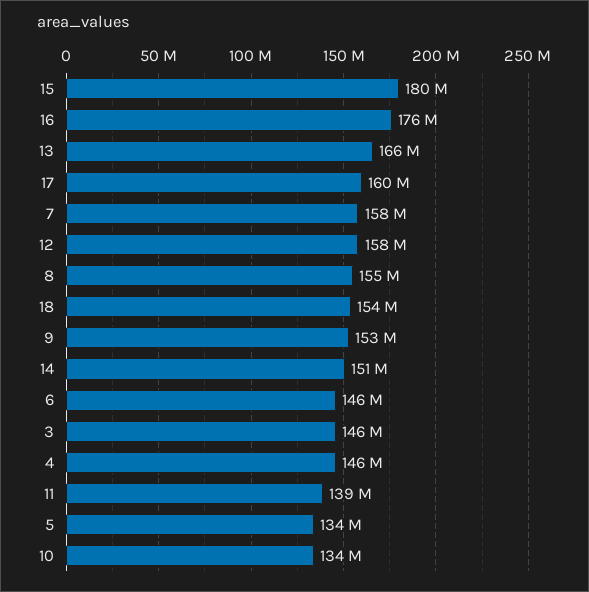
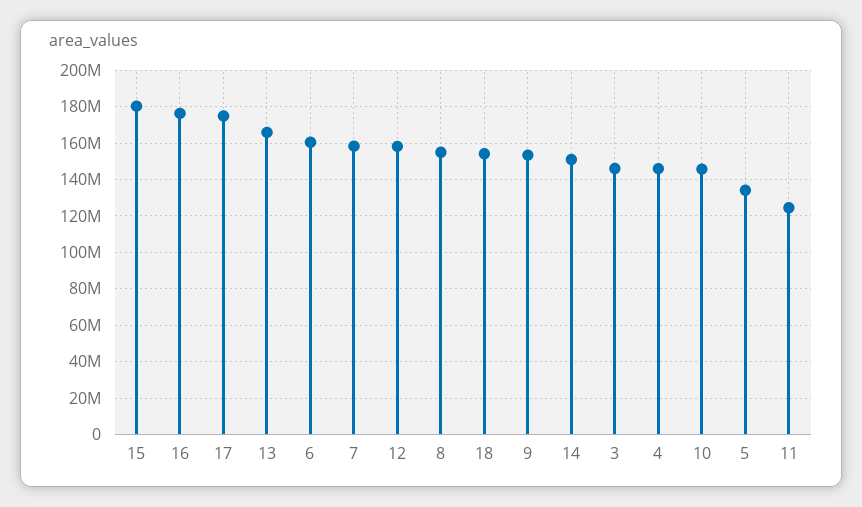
17: 160000000 -> 175000000
6: 146000000 -> 160000000
11: 139000000 -> 125000000
10: 134000000 -> 145000000

